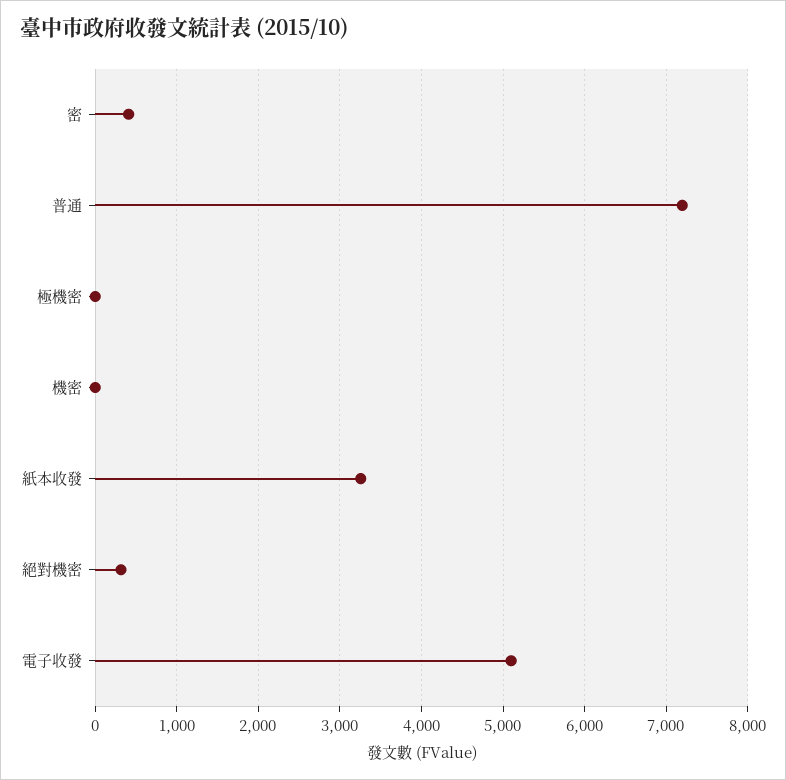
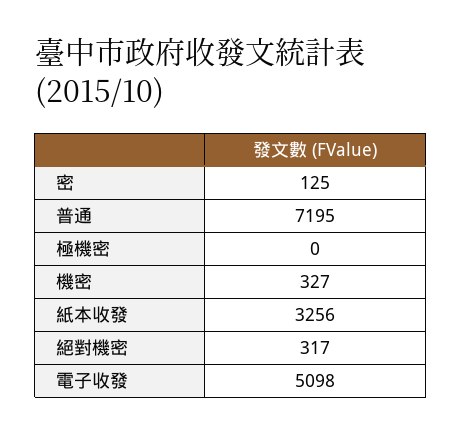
密: 400 -> 125
機密: 0 -> 327

